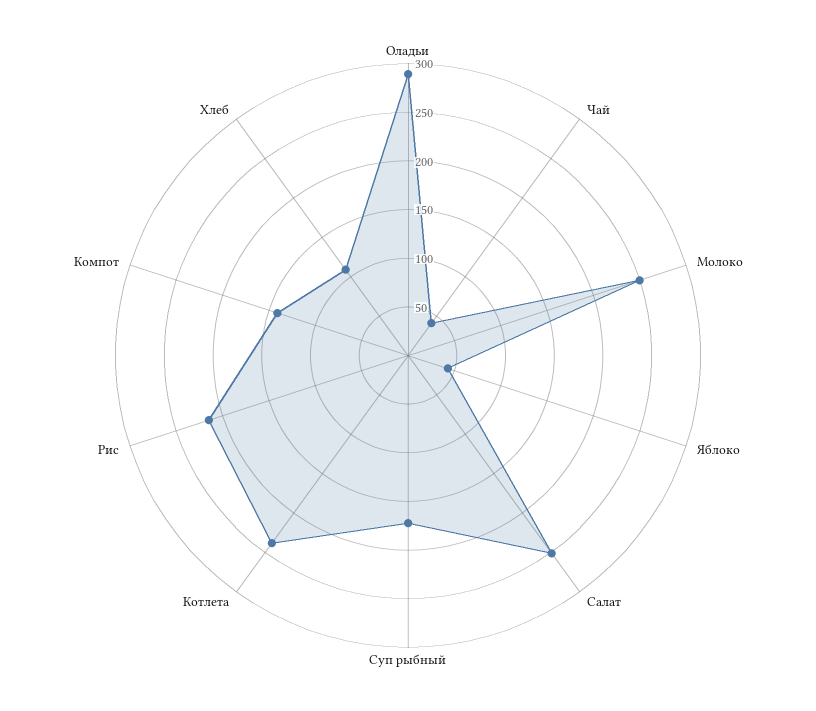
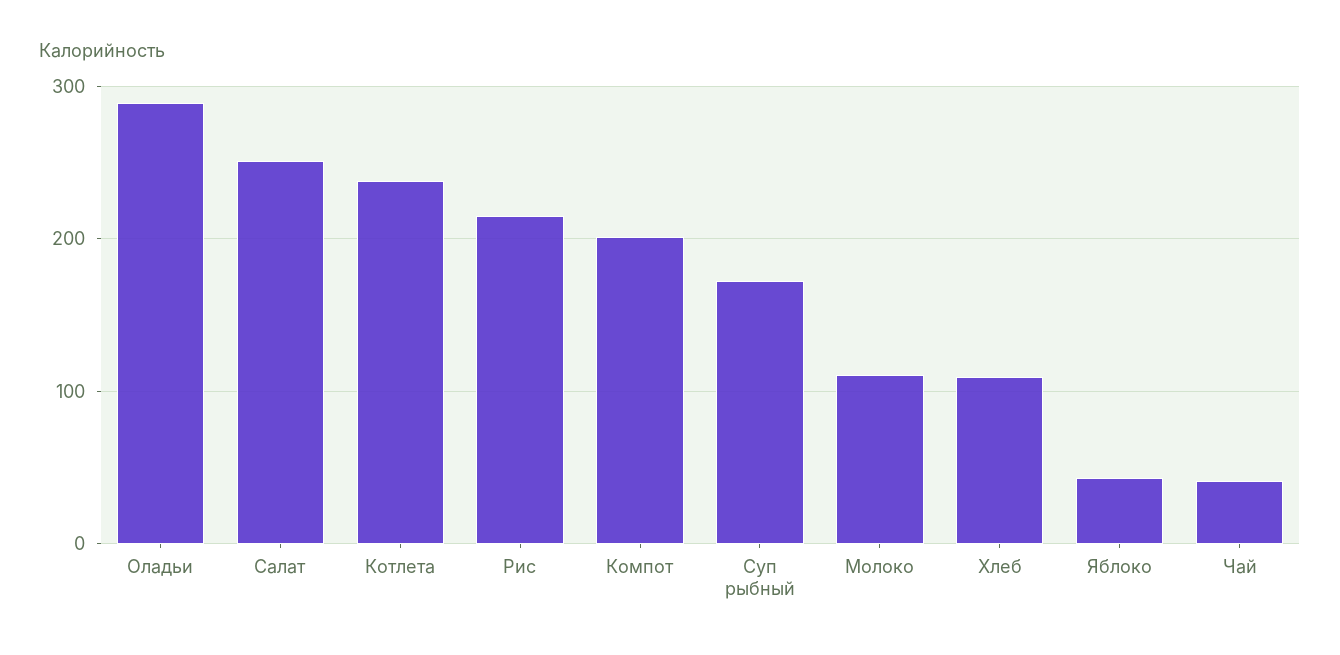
Молоко: 250 -> 110
Компот: 140 -> 200

